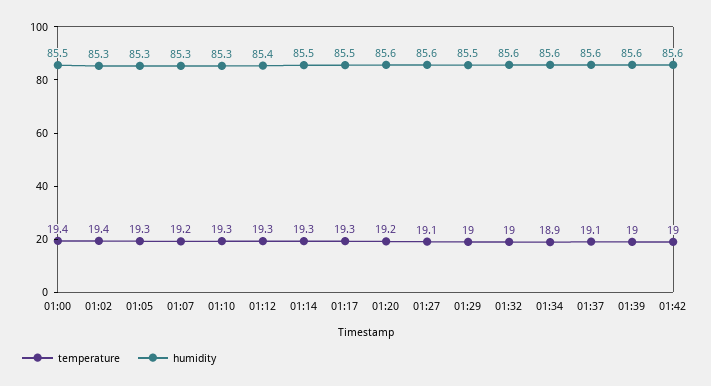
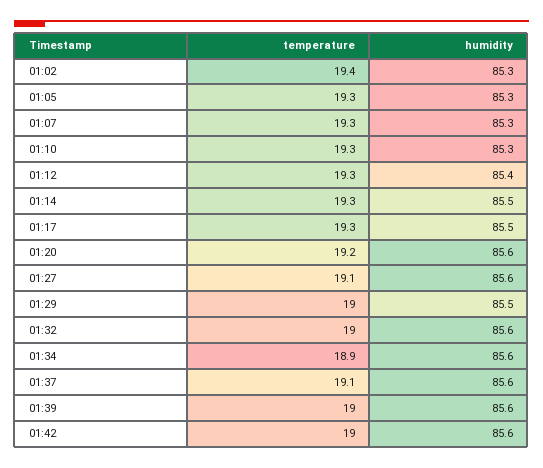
temperature, 01:00: 19.4 -> none
humidity, 01:00: 85.5 -> none
temperature, 01:07: 19.2 -> 19.3

